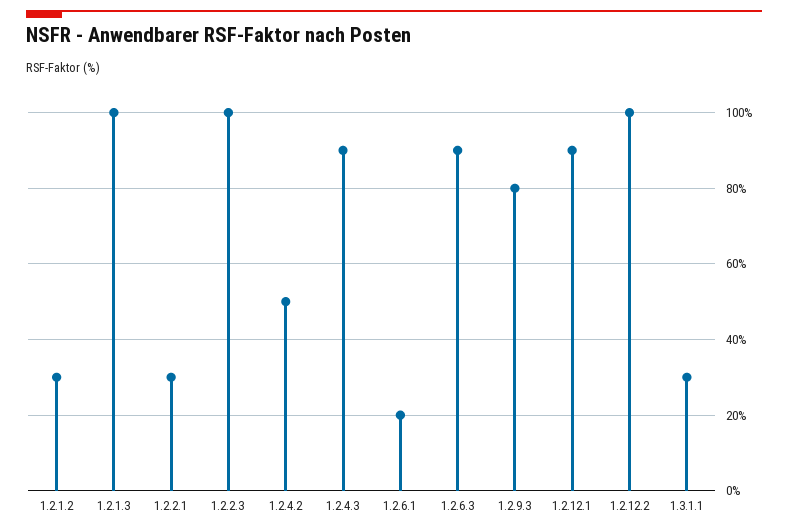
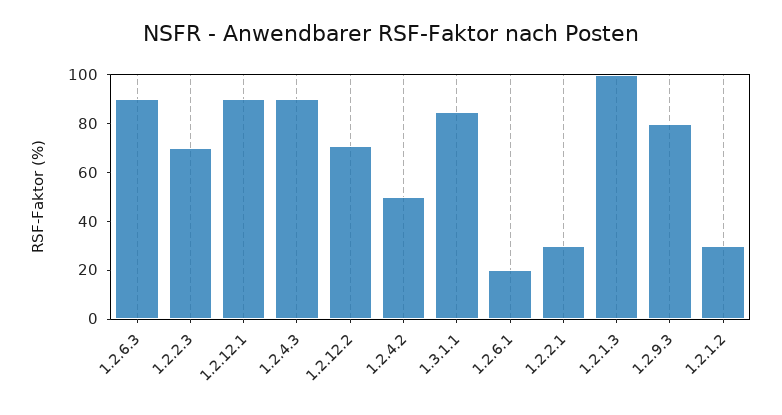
1.2.2.3: 100 -> 70
1.2.12.2: 100 -> 70
1.3.1.1: 30 -> 85

